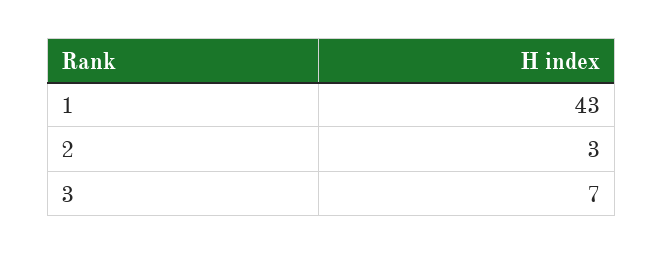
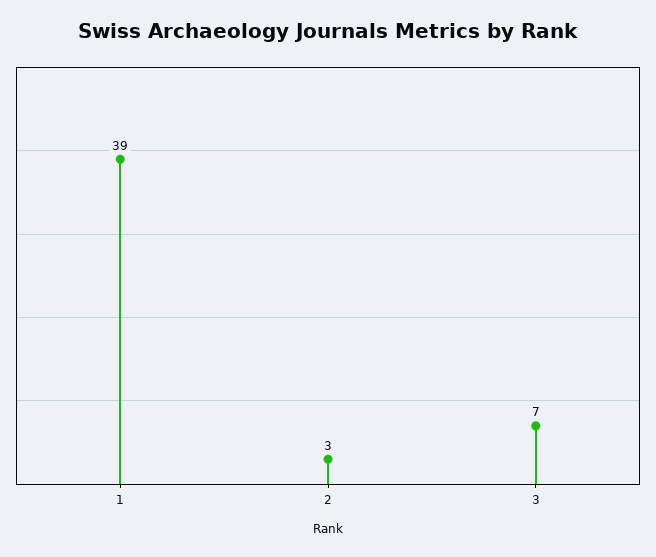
1: 43 -> 39

